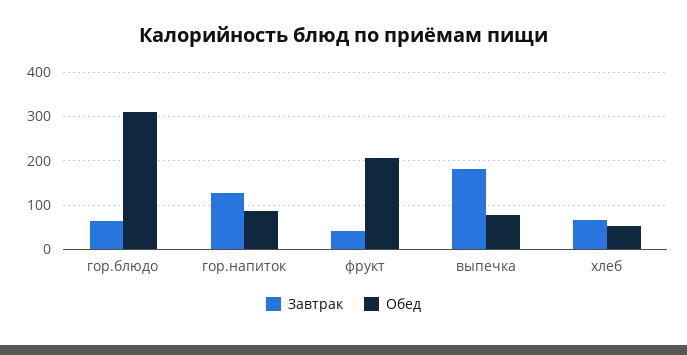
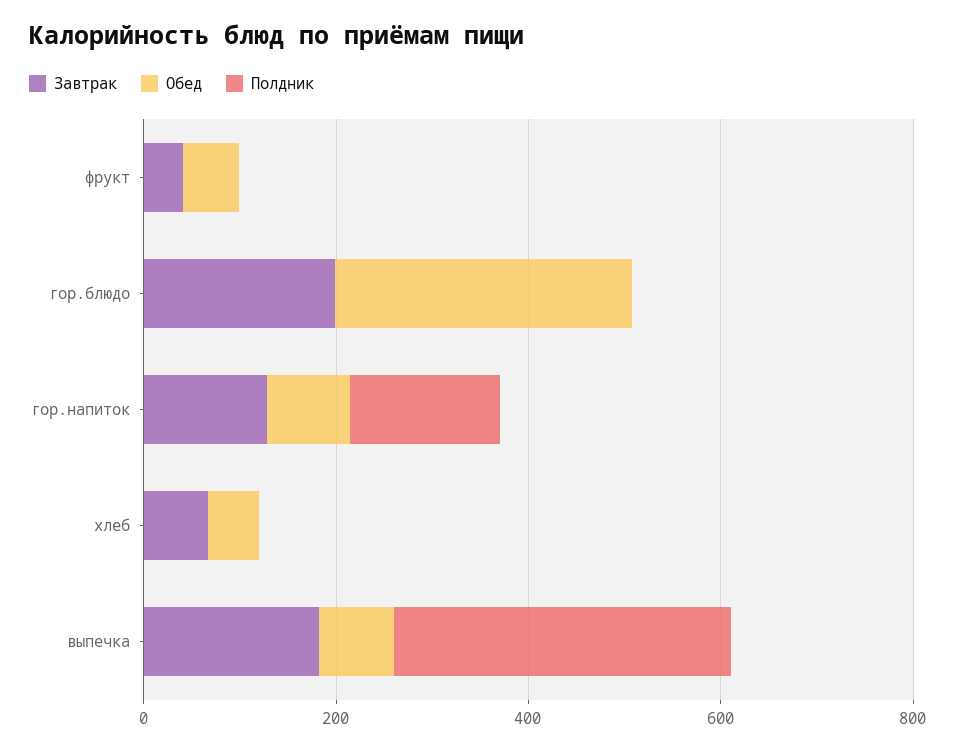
Завтрак, гор.блюдо: 60 -> 200
Обед, фрукт: 200 -> 50
Полдник, фрукт: none -> 0
Полдник, гор.блюдо: none -> 0
Полдник, гор.напиток: none -> 150
Полдник, хлеб: none -> 0
Полдник, выпечка: none -> 350

